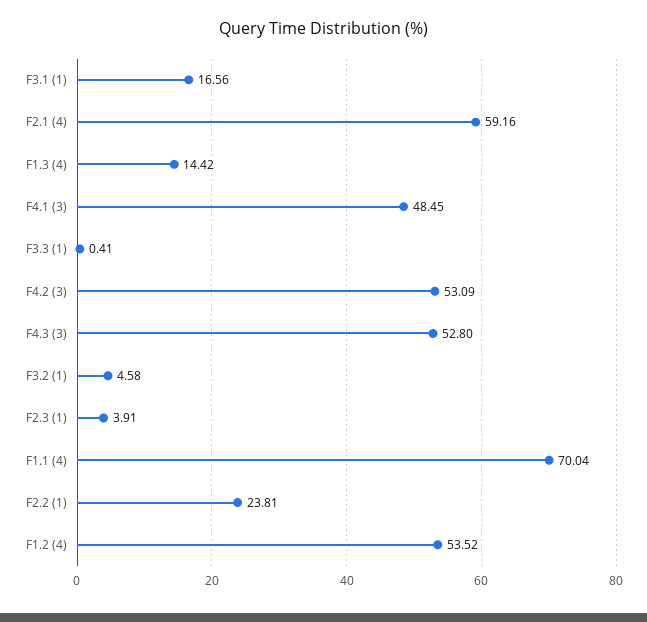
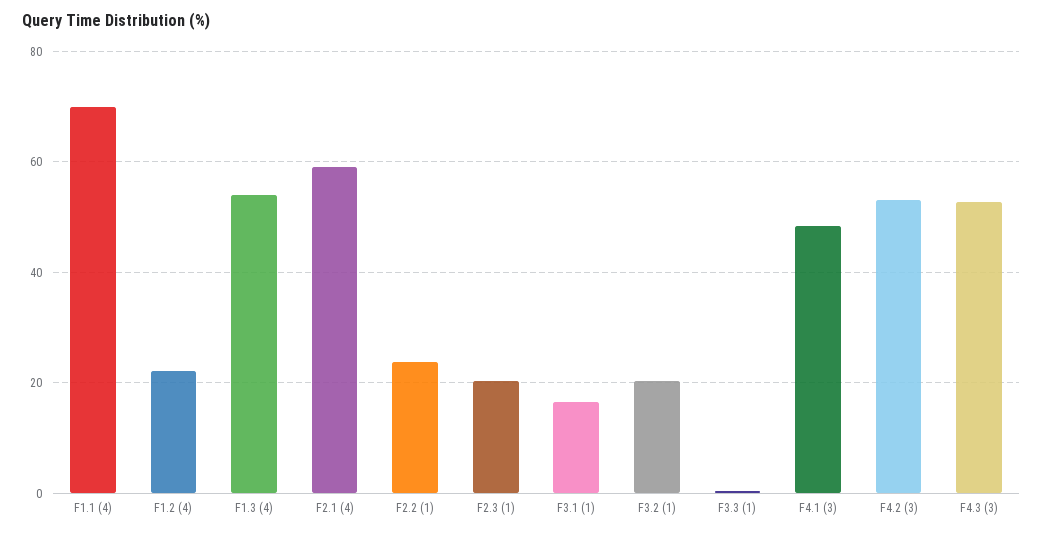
F1.3 (4): 14.42 -> 54
F3.2 (1): 4.58 -> 20
F2.3 (1): 3.91 -> 20
F1.2 (4): 53.52 -> 22

